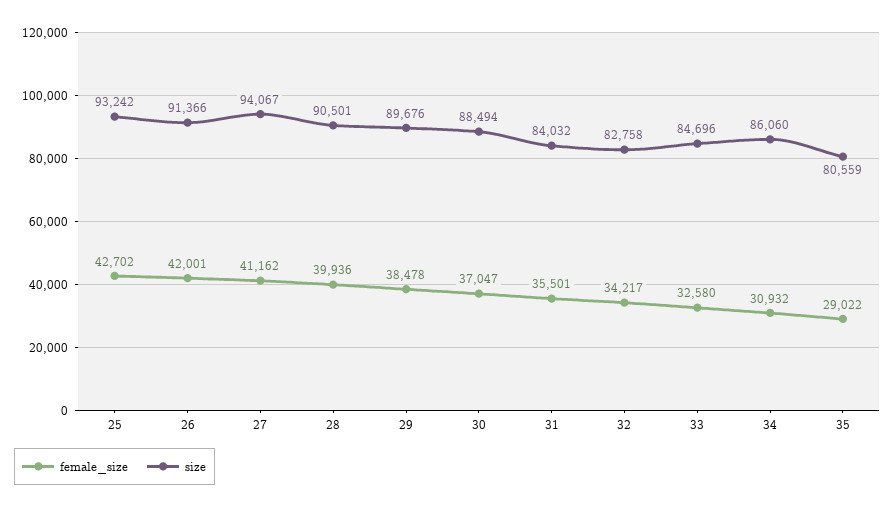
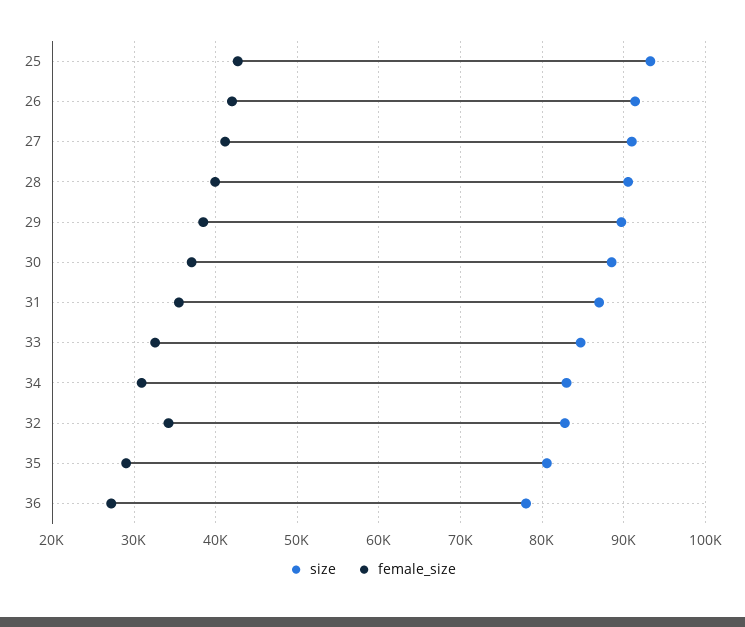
size, 27: 94067 -> 91000
size, 31: 84032 -> 87000
size, 34: 86060 -> 83000
size, 36: none -> 78000
female_size, 36: none -> 27000

